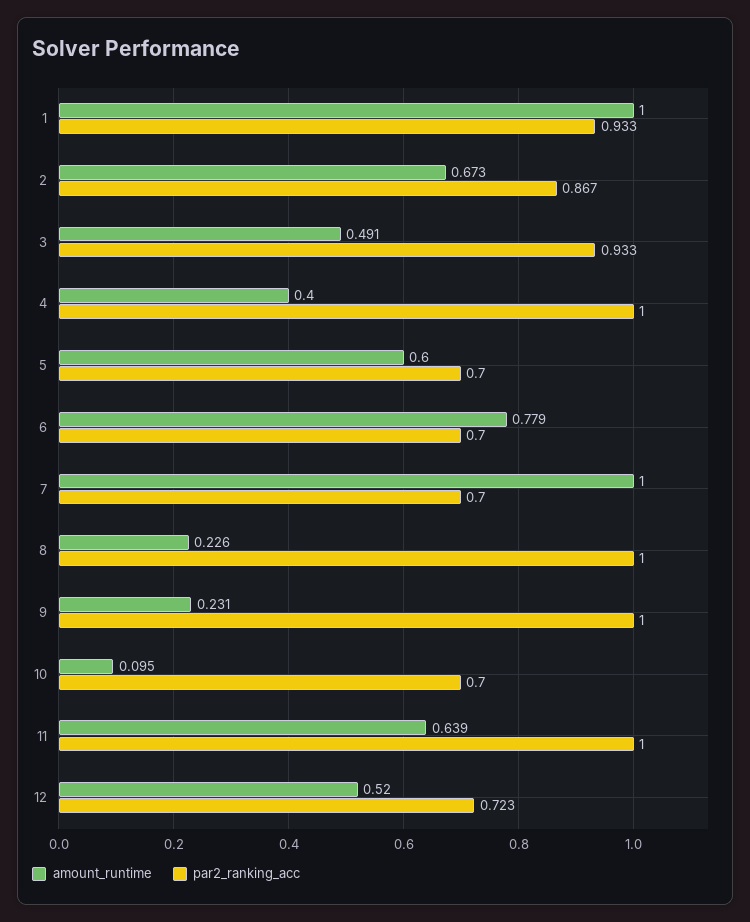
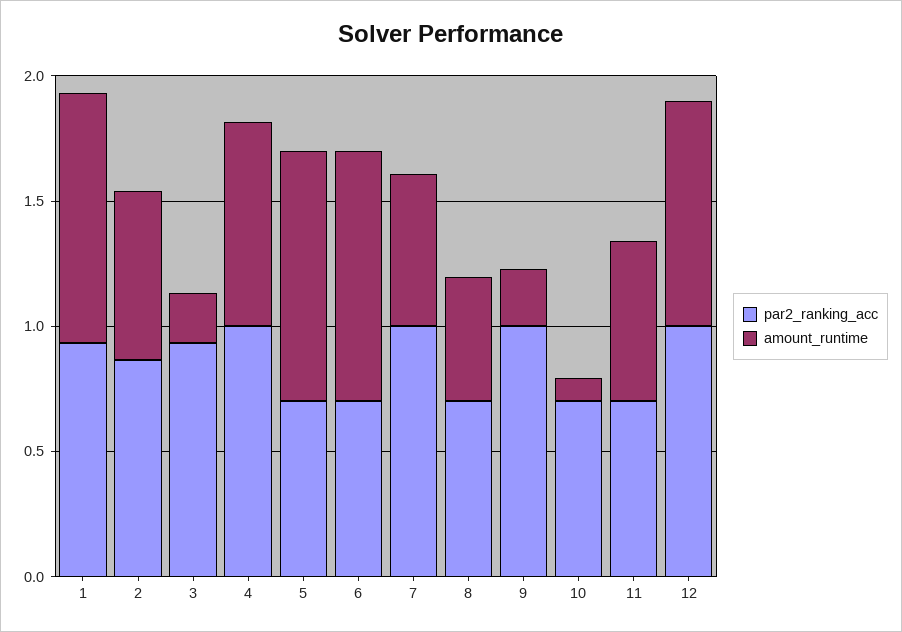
amount_runtime, 3: 0.491 -> 0.2
amount_runtime, 4: 0.4 -> 0.8
amount_runtime, 5: 0.6 -> 1
amount_runtime, 6: 0.779 -> 1
amount_runtime, 7: 1 -> 0.6
par2_ranking_acc, 7: 0.7 -> 1
amount_runtime, 8: 0.226 -> 0.5
par2_ranking_acc, 8: 1 -> 0.7
par2_ranking_acc, 11: 1 -> 0.7
amount_runtime, 12: 0.52 -> 0.9
par2_ranking_acc, 12: 0.723 -> 1

